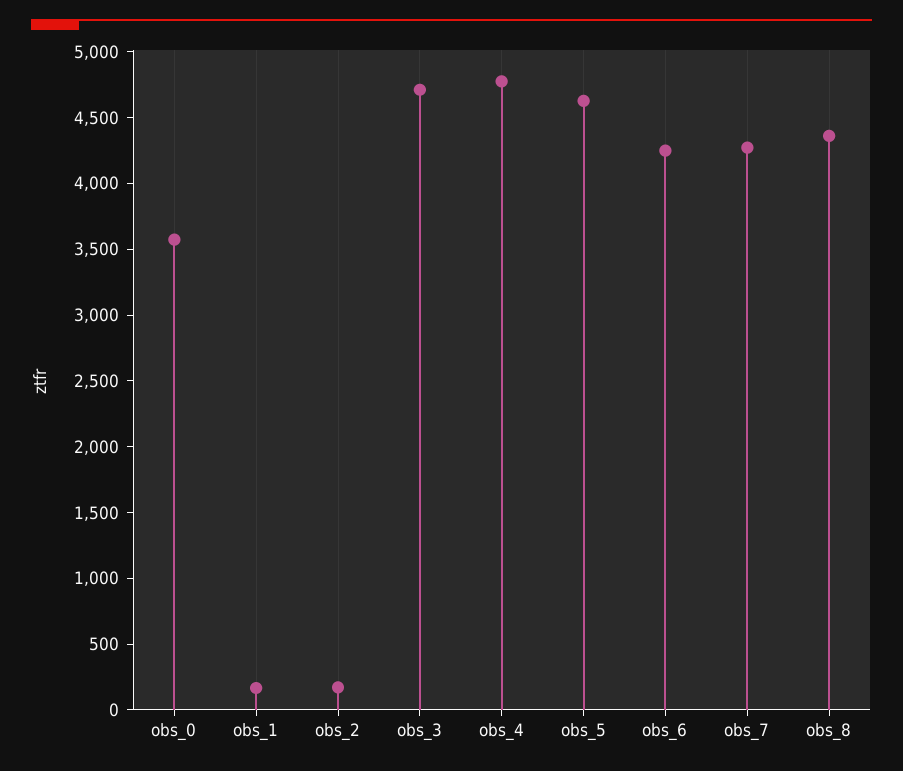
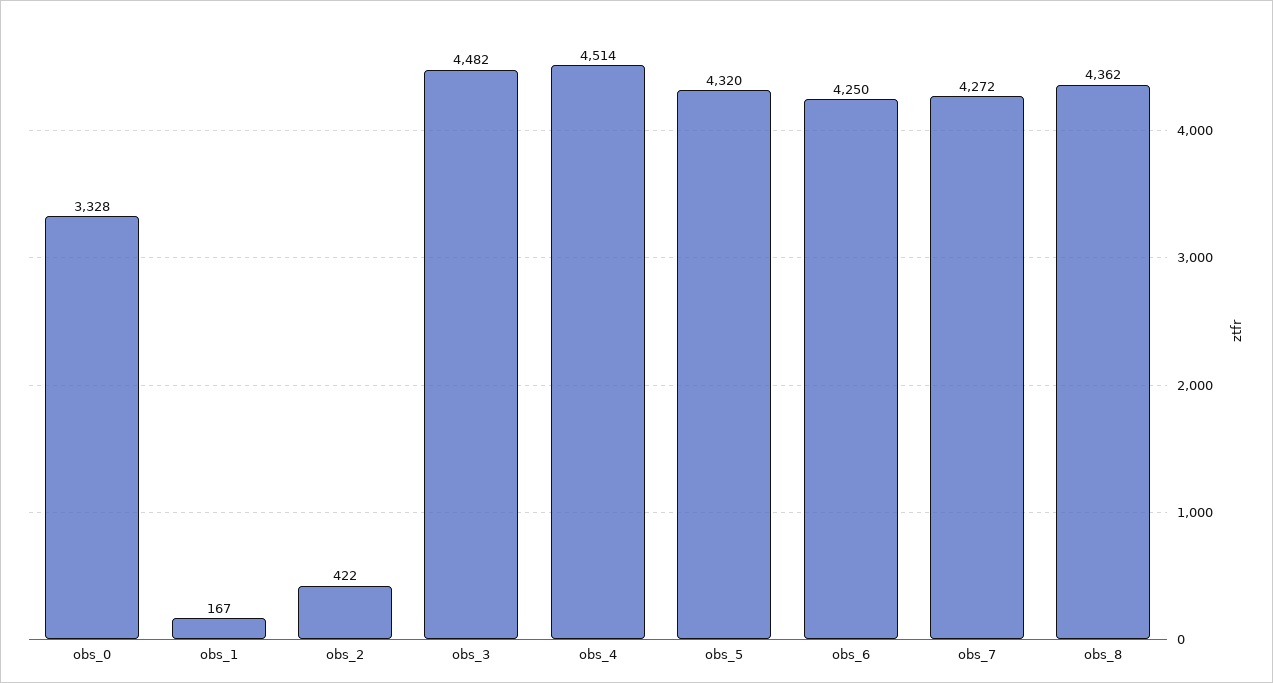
obs_0: 3600 -> 3328
obs_2: 200 -> 422
obs_3: 4700 -> 4482
obs_4: 4800 -> 4514
obs_5: 4600 -> 4320

